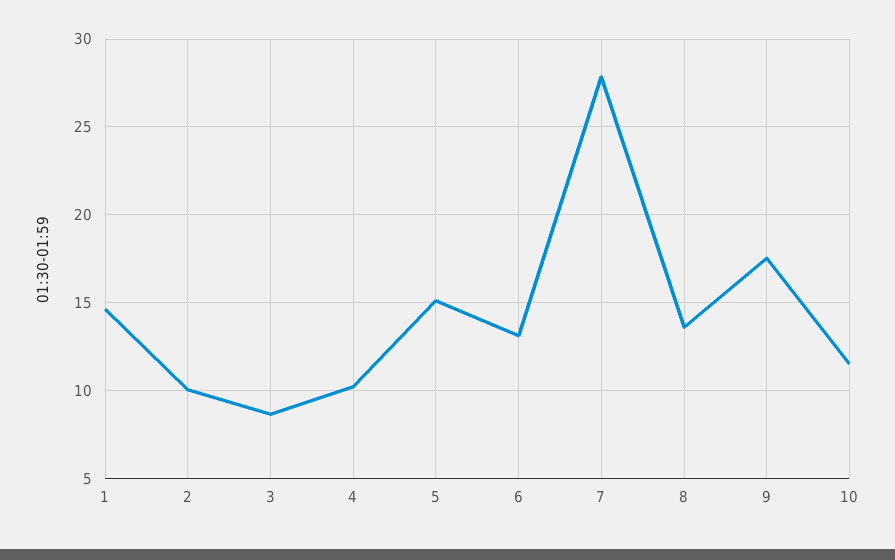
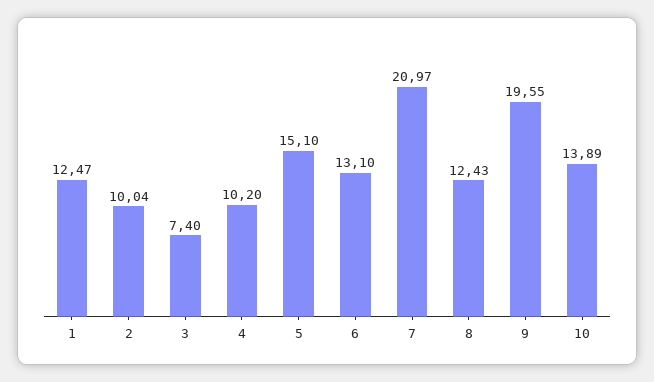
1: 14.5 -> 12.47
3: 8.5 -> 7.4
7: 28 -> 20.97
8: 13.5 -> 12.43
9: 17.5 -> 19.55
10: 11.5 -> 13.89

